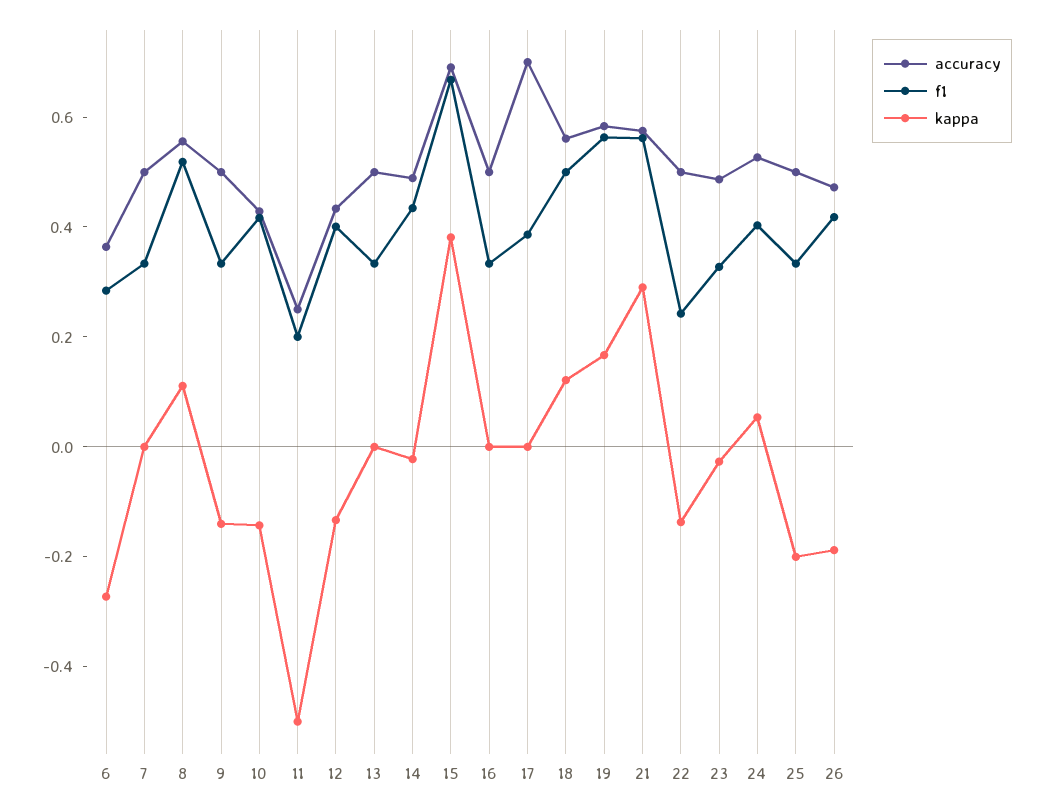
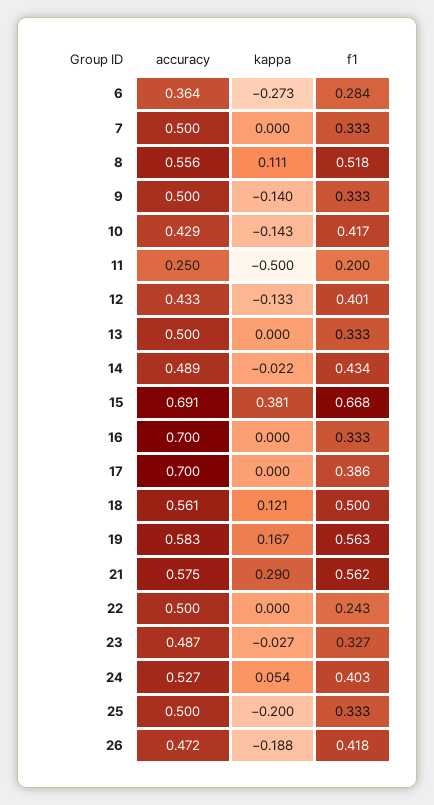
accuracy, 16: 0.5 -> 0.7
kappa, 22: -0.15 -> 0

